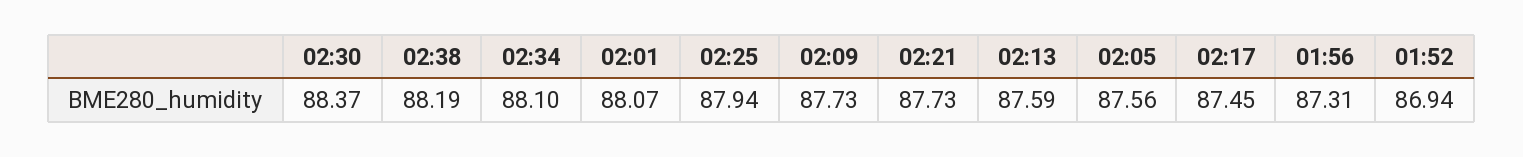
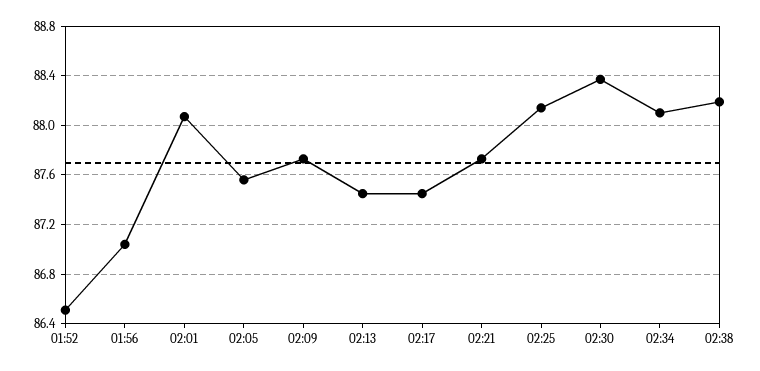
02:25: 87.94 -> 88.15
02:13: 87.59 -> 87.45
01:56: 87.31 -> 87.05
01:52: 86.94 -> 86.5

